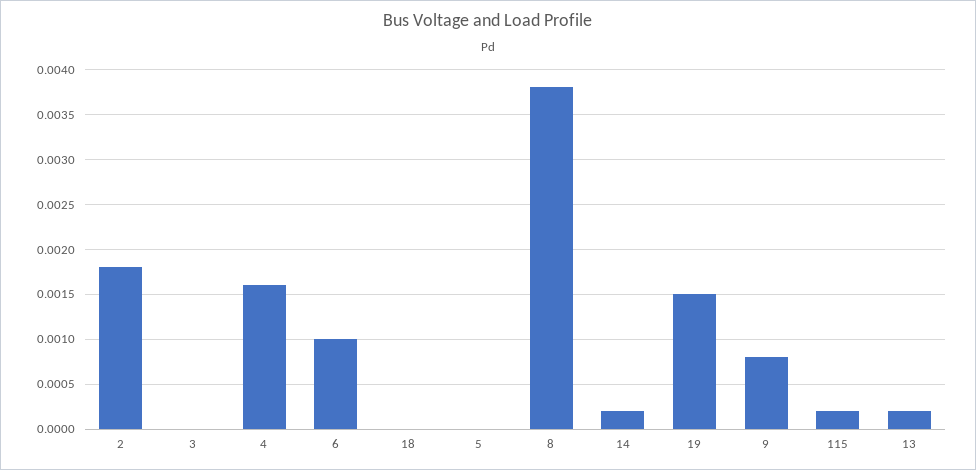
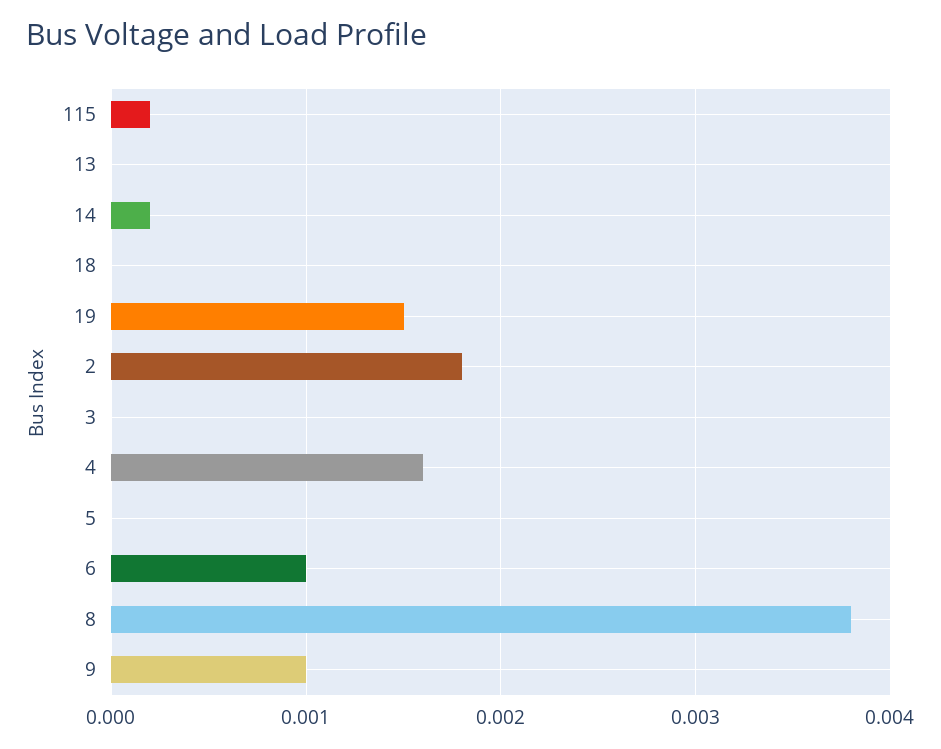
9: 0.0008 -> 0.001
13: 0.0002 -> 0

